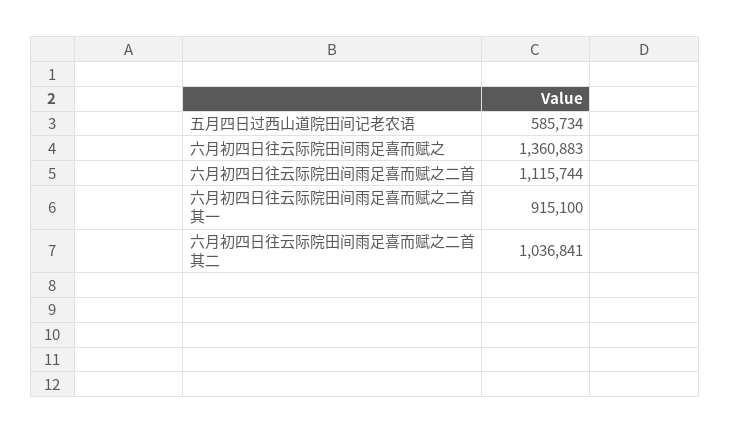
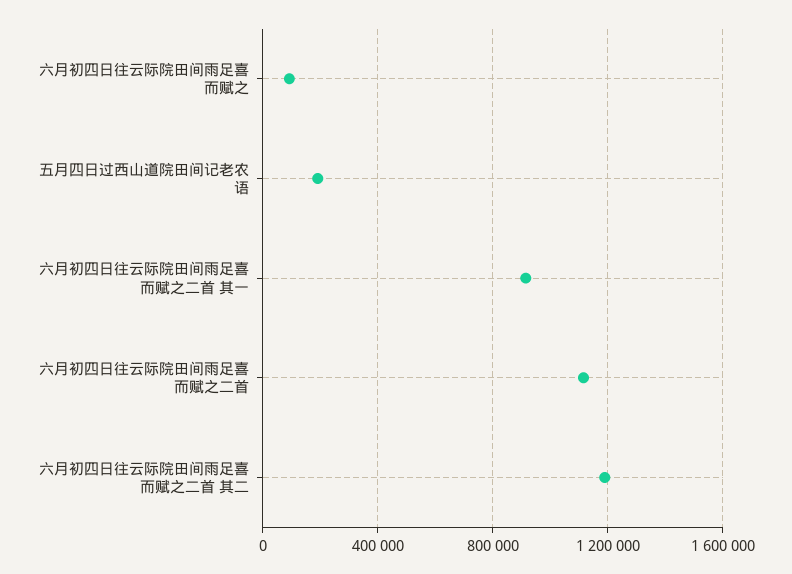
五月四日过西山道院田间记老农语: 585734 -> 200000
六月初四日往云际院田间雨足喜而赋之: 1360883 -> 100000
六月初四日往云际院田间雨足喜而赋之二首 其二: 1036841 -> 1200000

